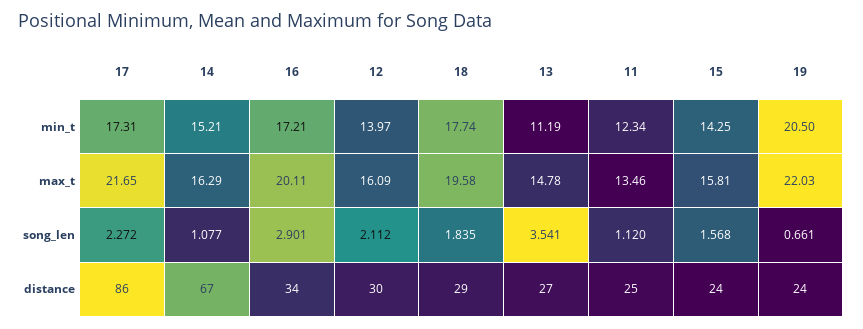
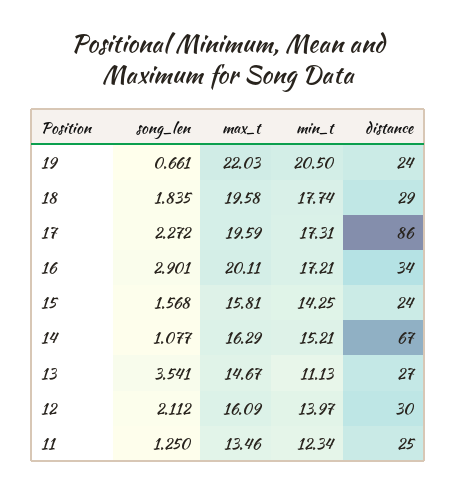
13, min_t: 11.19 -> 11.13
17, max_t: 21.65 -> 19.59
13, max_t: 14.78 -> 14.67
11, song_len: 1.12 -> 1.25

